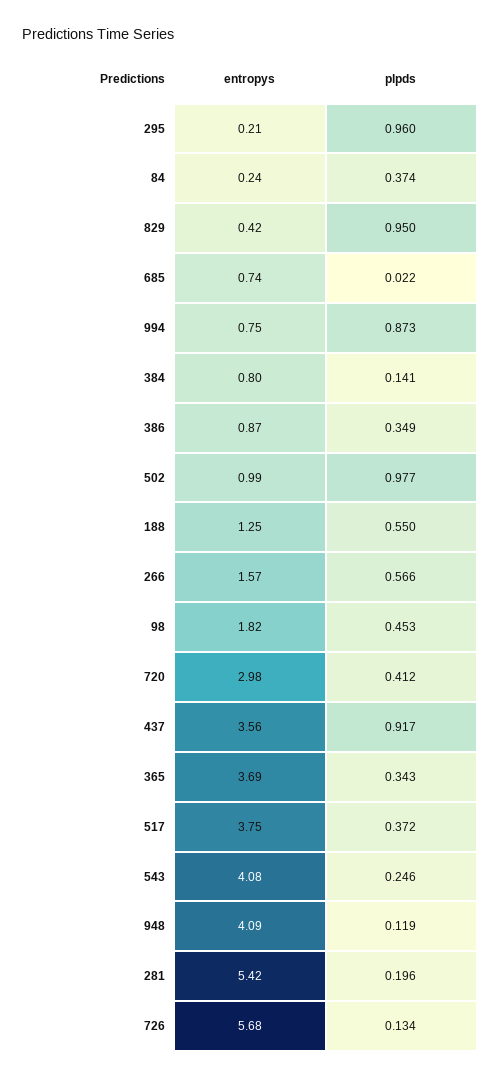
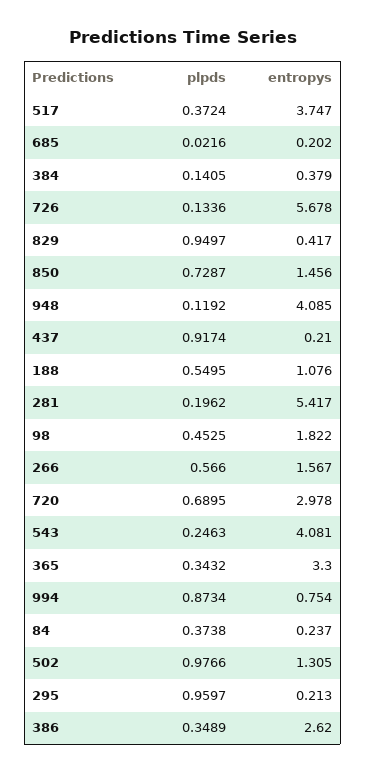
entropys, 685: 0.74 -> 0.202
entropys, 384: 0.8 -> 0.379
entropys, 386: 0.87 -> 2.62
entropys, 502: 0.99 -> 1.305
entropys, 188: 1.25 -> 1.076
plpds, 720: 0.412 -> 0.6895
entropys, 437: 3.56 -> 0.21
entropys, 365: 3.69 -> 3.3
plpds, 850: none -> 0.7287
entropys, 850: none -> 1.456

